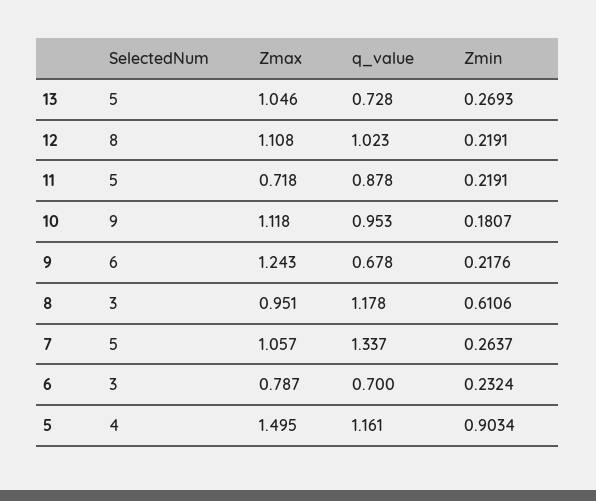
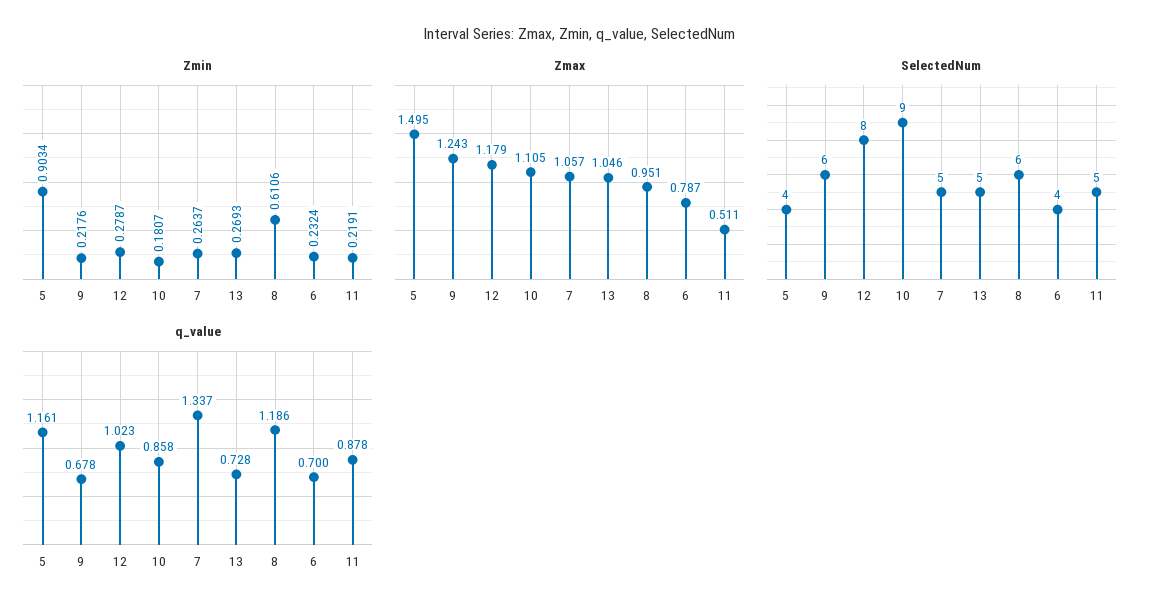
Zmax, 12: 1.108 -> 1.179
Zmin, 12: 0.2191 -> 0.2787
Zmax, 11: 0.718 -> 0.511
Zmax, 10: 1.118 -> 1.105
q_value, 10: 0.953 -> 0.858
SelectedNum, 8: 3 -> 6
q_value, 8: 1.178 -> 1.186
SelectedNum, 6: 3 -> 4

